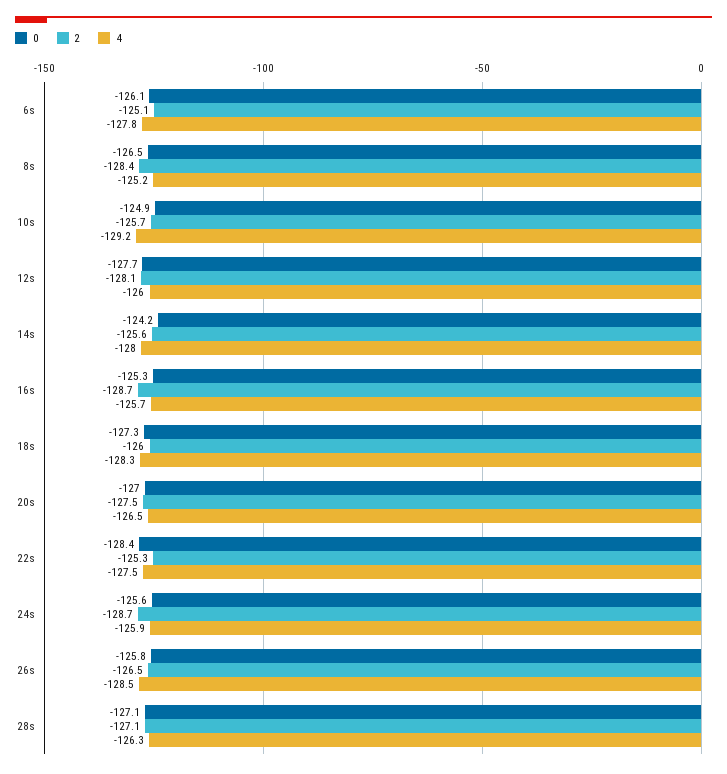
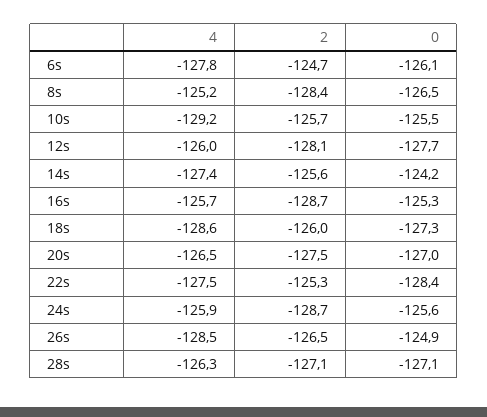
2, 6s: -125.1 -> -124.7
0, 10s: -124.9 -> -125.5
4, 14s: -128 -> -127.4
4, 18s: -128.3 -> -128.6
0, 26s: -125.8 -> -124.9

